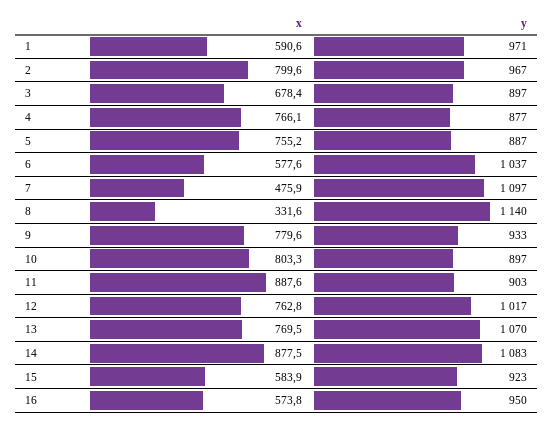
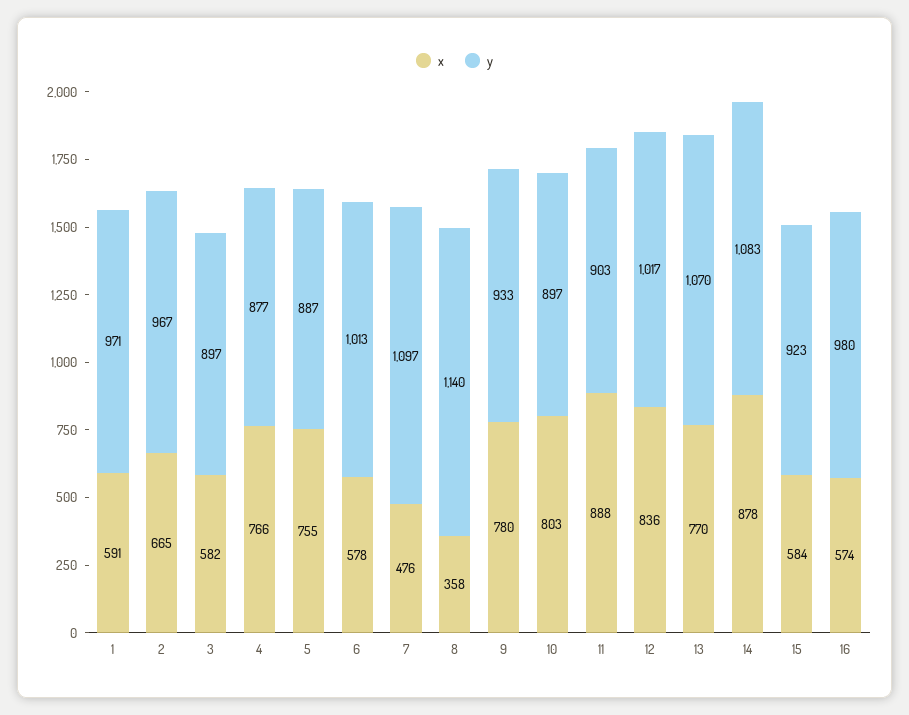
x, 2: 799.6 -> 665
x, 3: 678.4 -> 582
y, 6: 1037 -> 1013
x, 8: 331.6 -> 358
x, 12: 762.8 -> 836
y, 16: 950 -> 980

